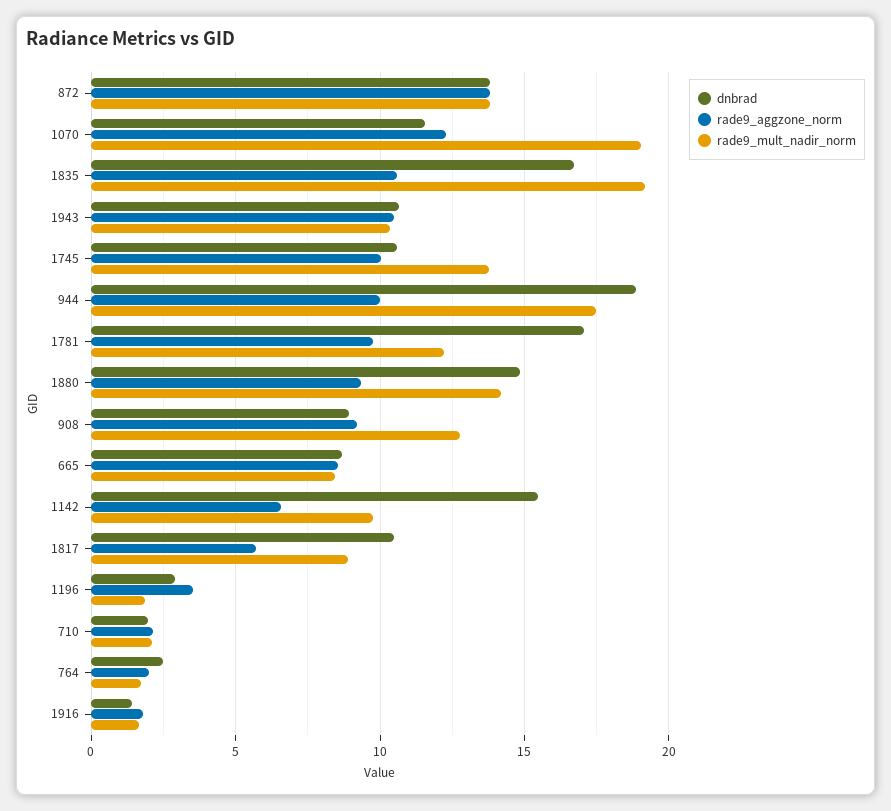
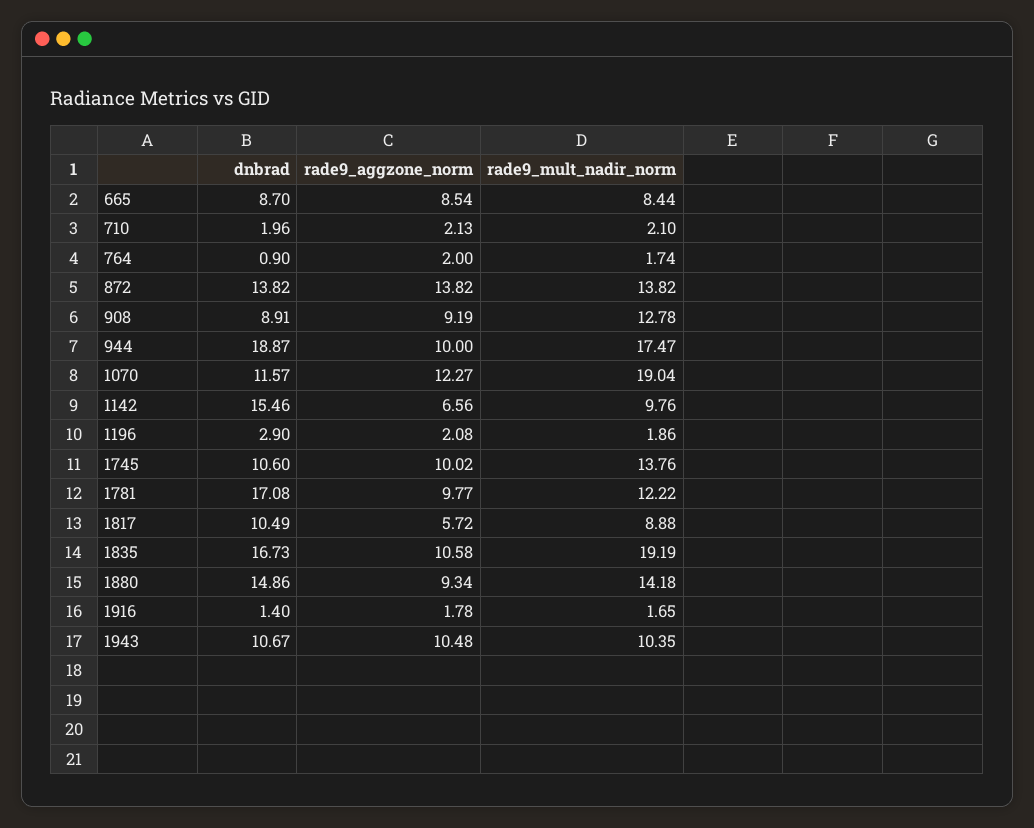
rade9_aggzone_norm, 1196: 3.5 -> 2.08
dnbrad, 764: 2.5 -> 0.9

